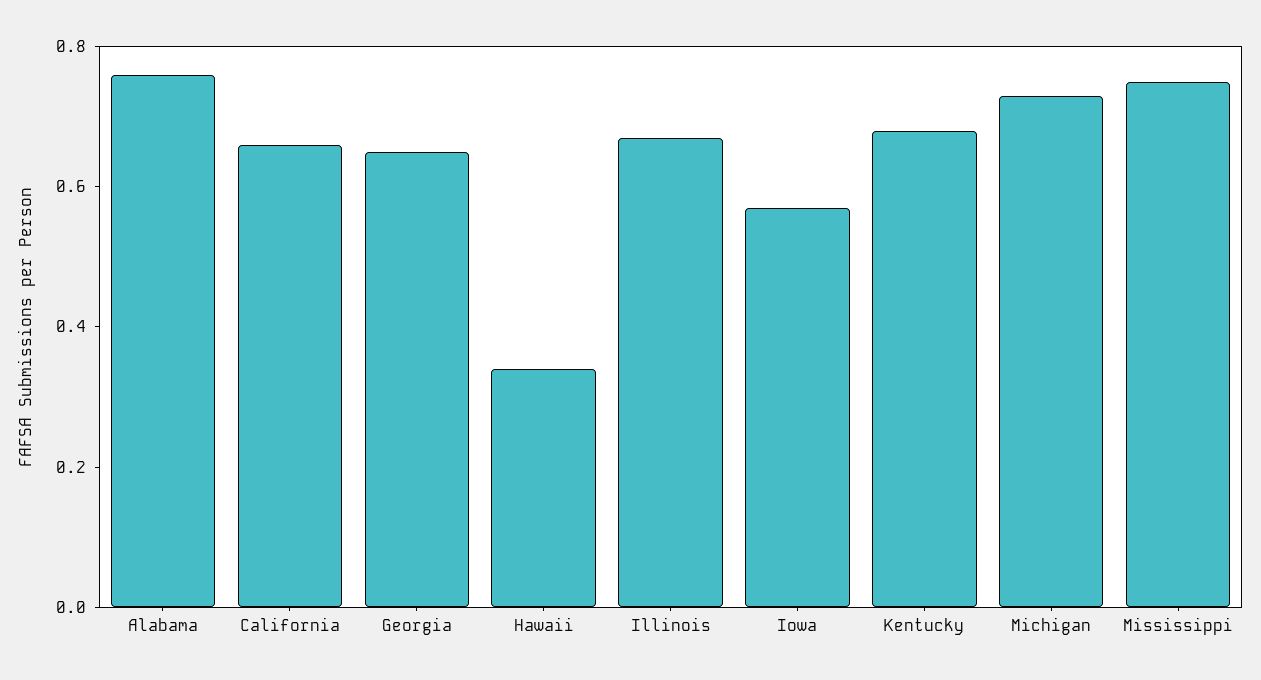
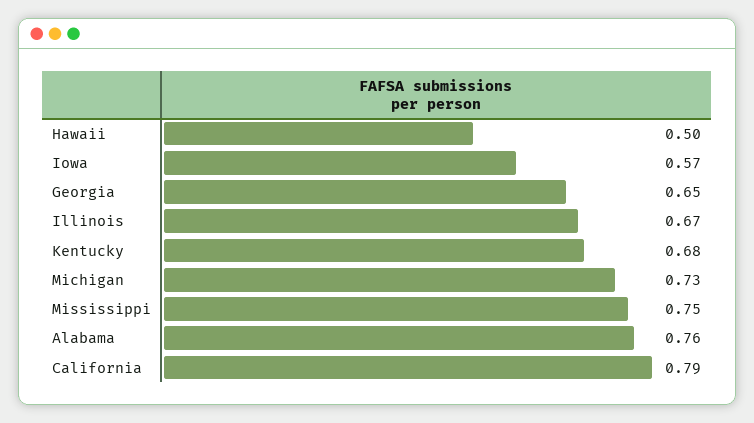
California: 0.65 -> 0.79
Hawaii: 0.35 -> 0.5

